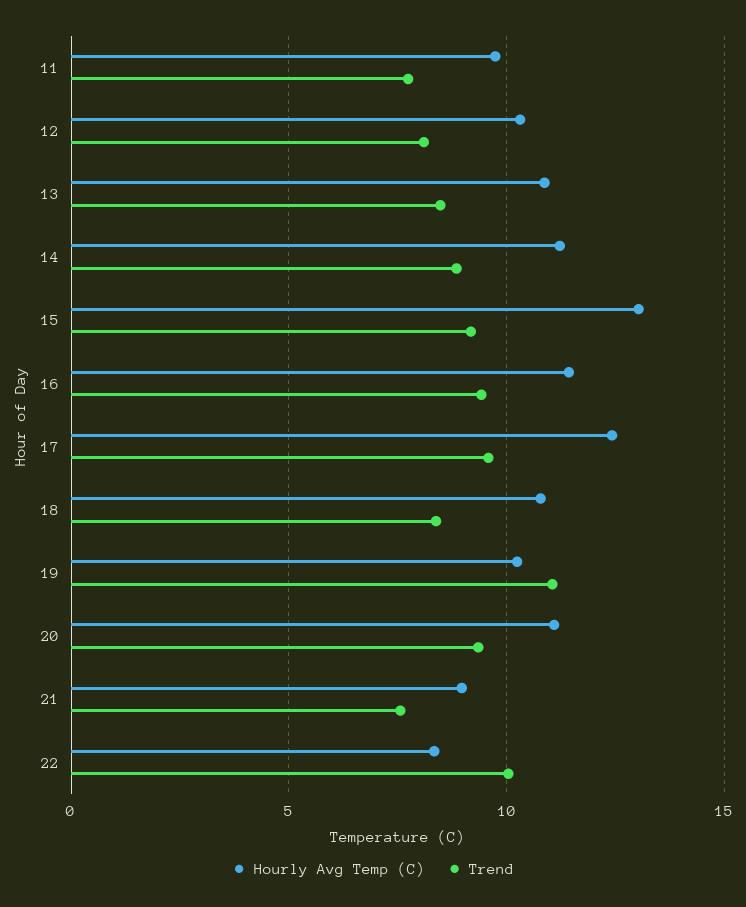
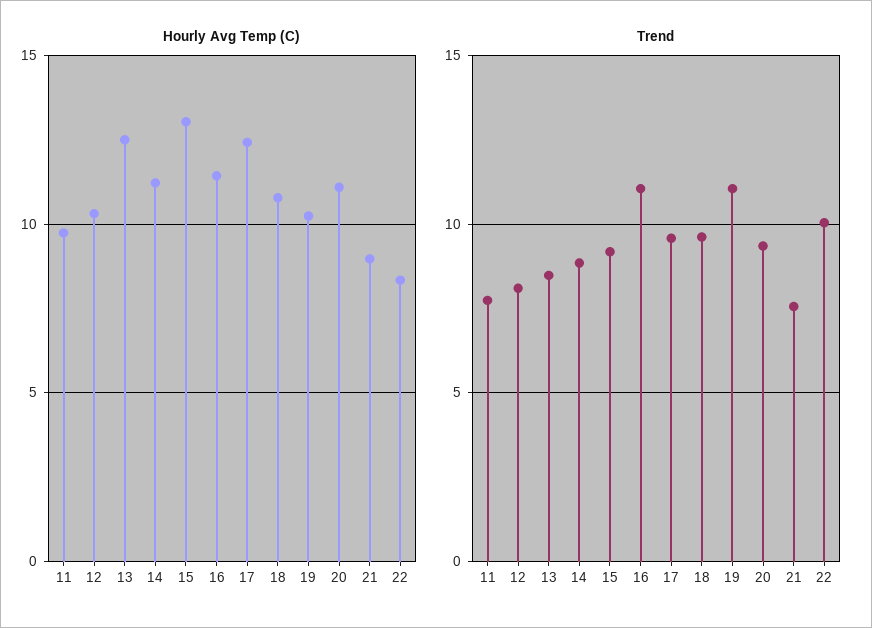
Hourly Avg Temp (C), 13: 11 -> 12.5
Trend, 16: 9.5 -> 11
Trend, 18: 8.5 -> 9.5

